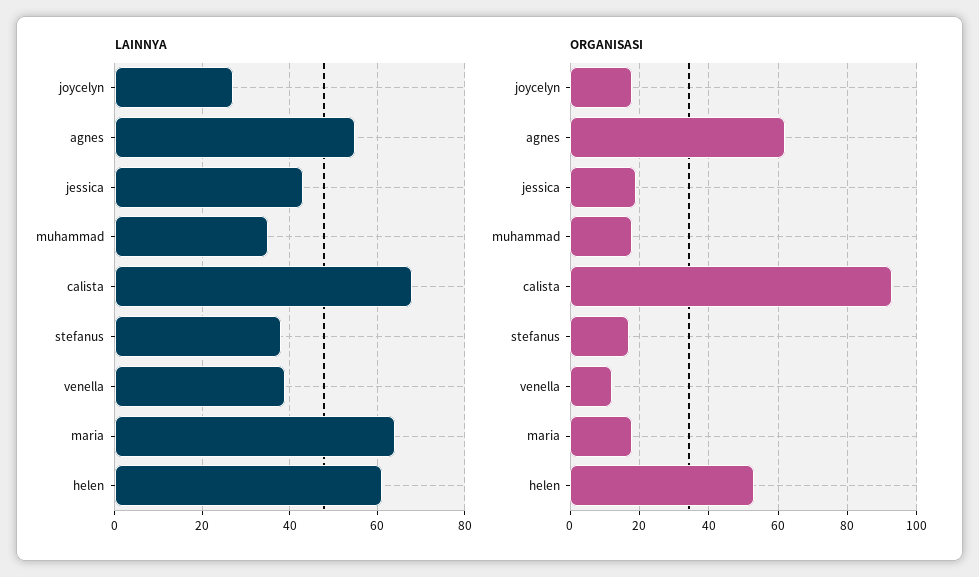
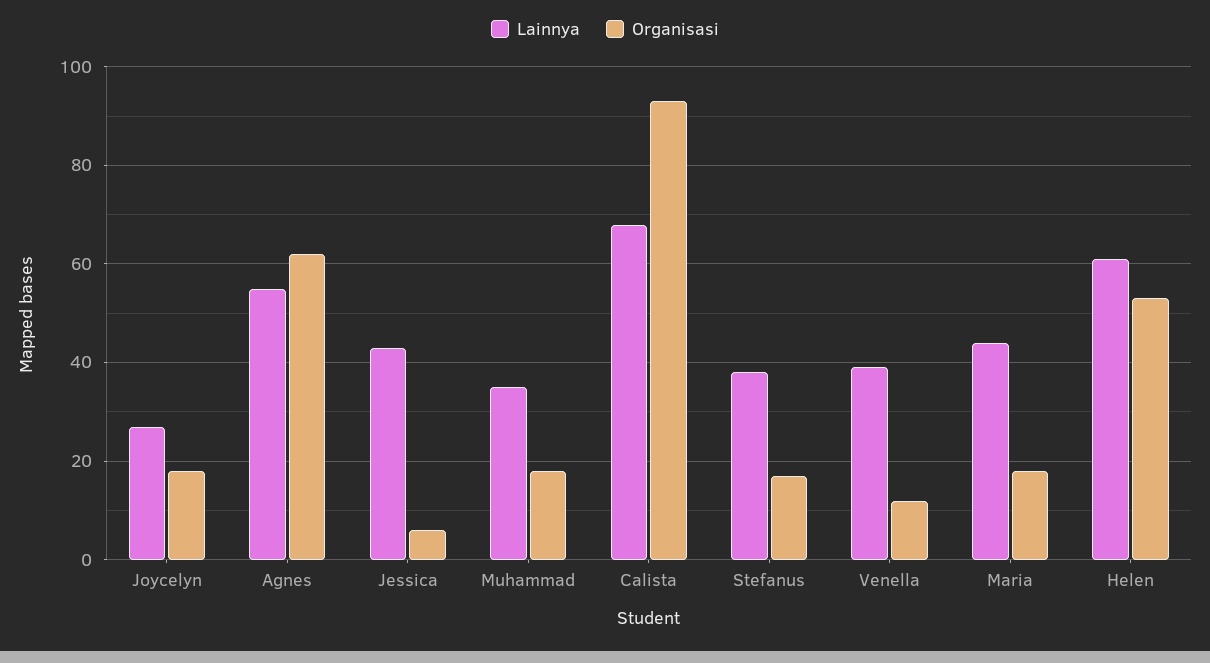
LAINNYA, maria: 65 -> 45
ORGANISASI, jessica: 20 -> 5

